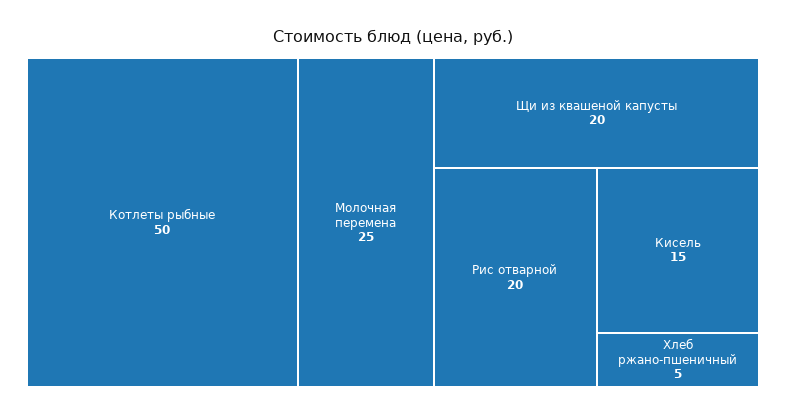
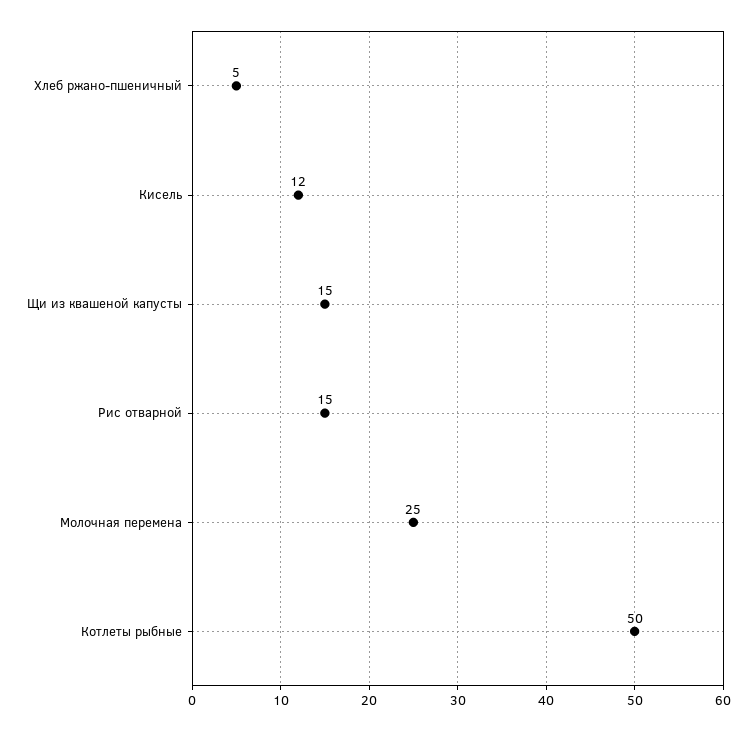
Щи из квашеной капусты: 20 -> 15
Рис отварной: 20 -> 15
Кисель: 15 -> 12

